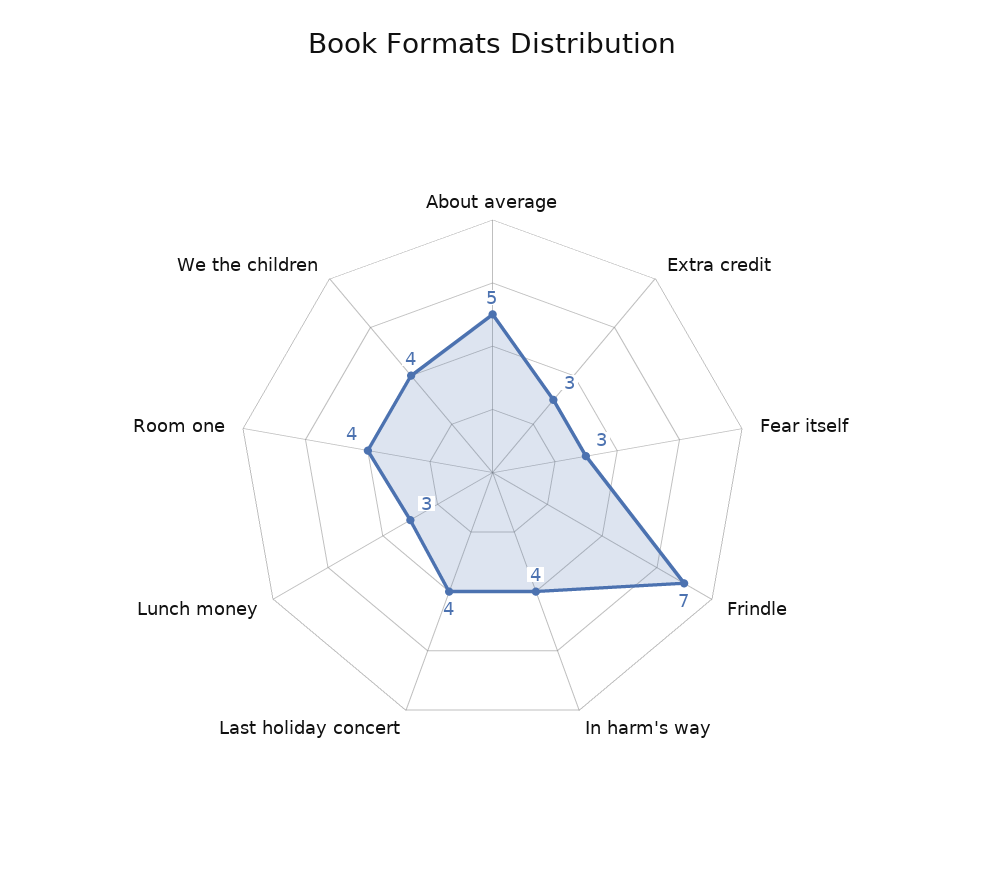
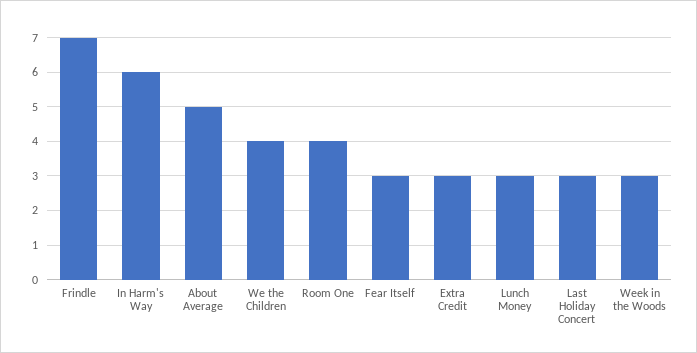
In harm's way: 4 -> 6
Last holiday concert: 4 -> 3
Week in the Woods: none -> 3

